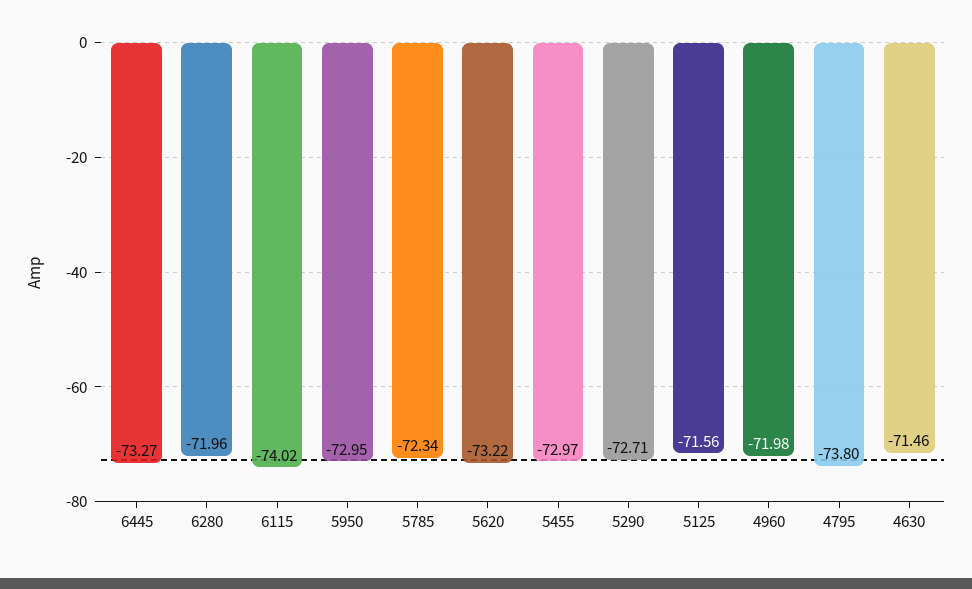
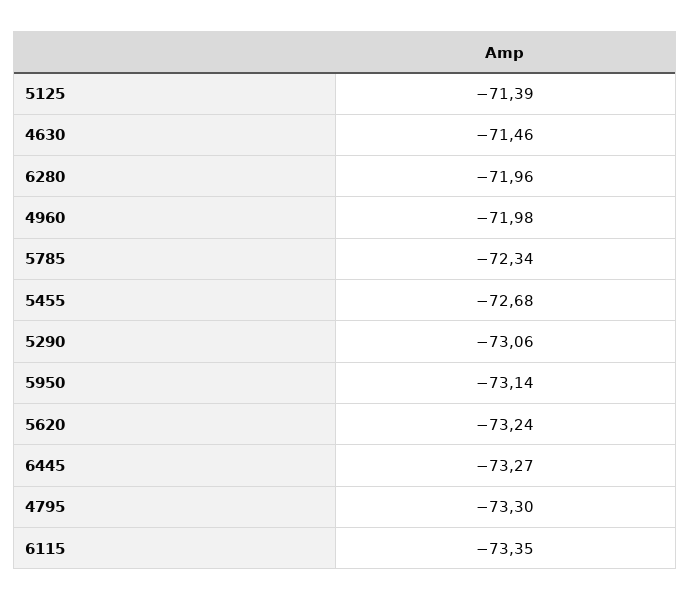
6115: -74.02 -> -73.35
5950: -72.95 -> -73.14
5620: -73.22 -> -73.24
5455: -72.97 -> -72.68
5290: -72.71 -> -73.06
5125: -71.56 -> -71.39
4795: -73.8 -> -73.3

